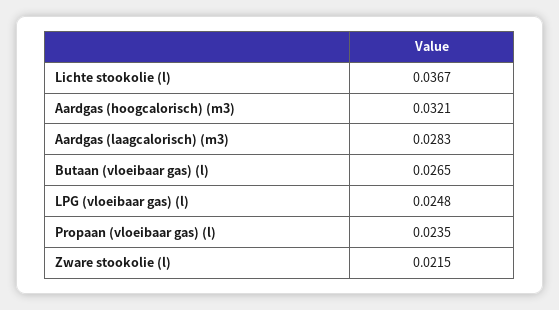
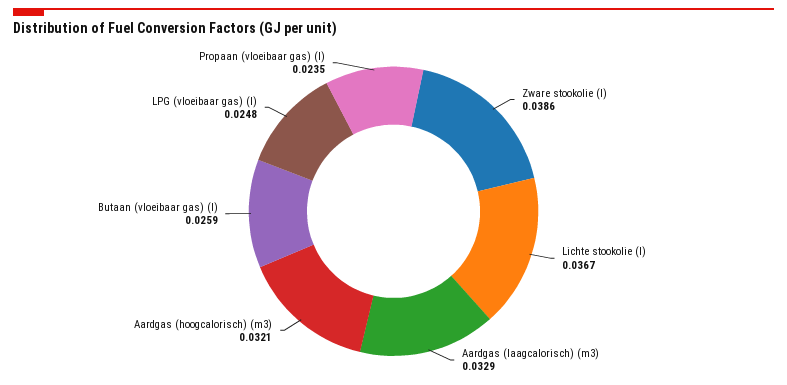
Aardgas (laagcalorisch) (m3): 0.0283 -> 0.0329
Butaan (vloeibaar gas) (l): 0.0265 -> 0.0259
Zware stookolie (l): 0.0215 -> 0.0386

